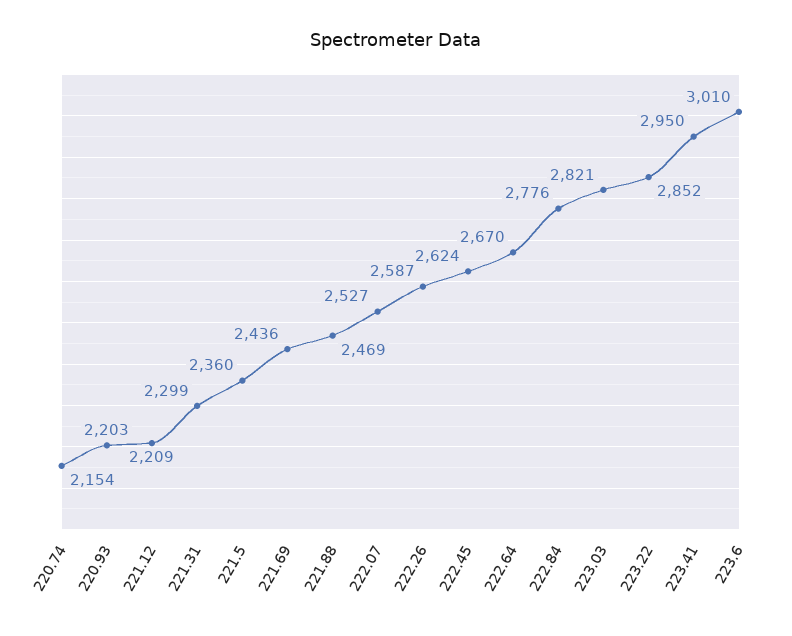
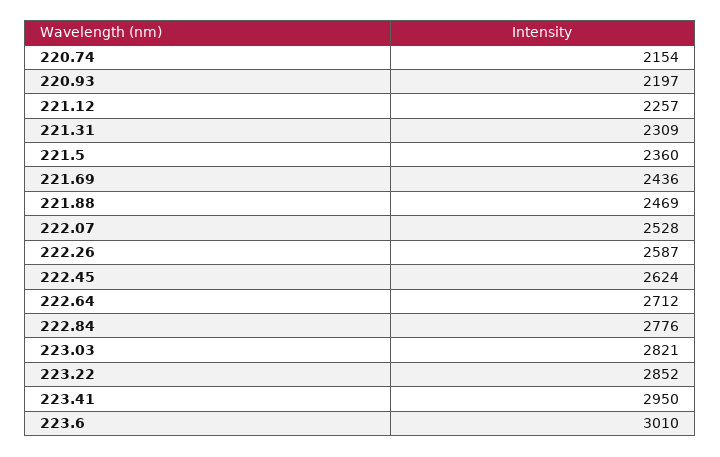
220.93: 2203 -> 2197
221.12: 2209 -> 2257
221.31: 2299 -> 2309
222.07: 2527 -> 2528
222.64: 2670 -> 2712

